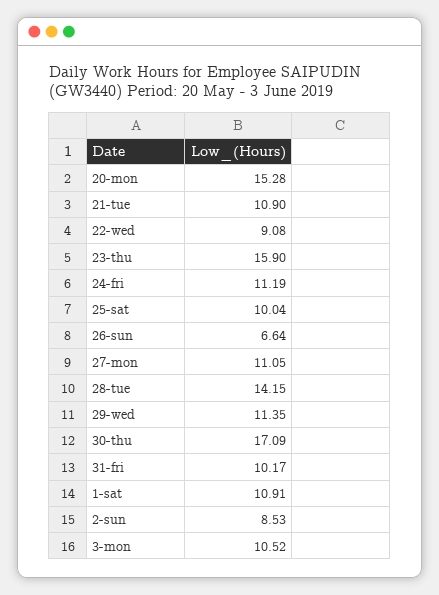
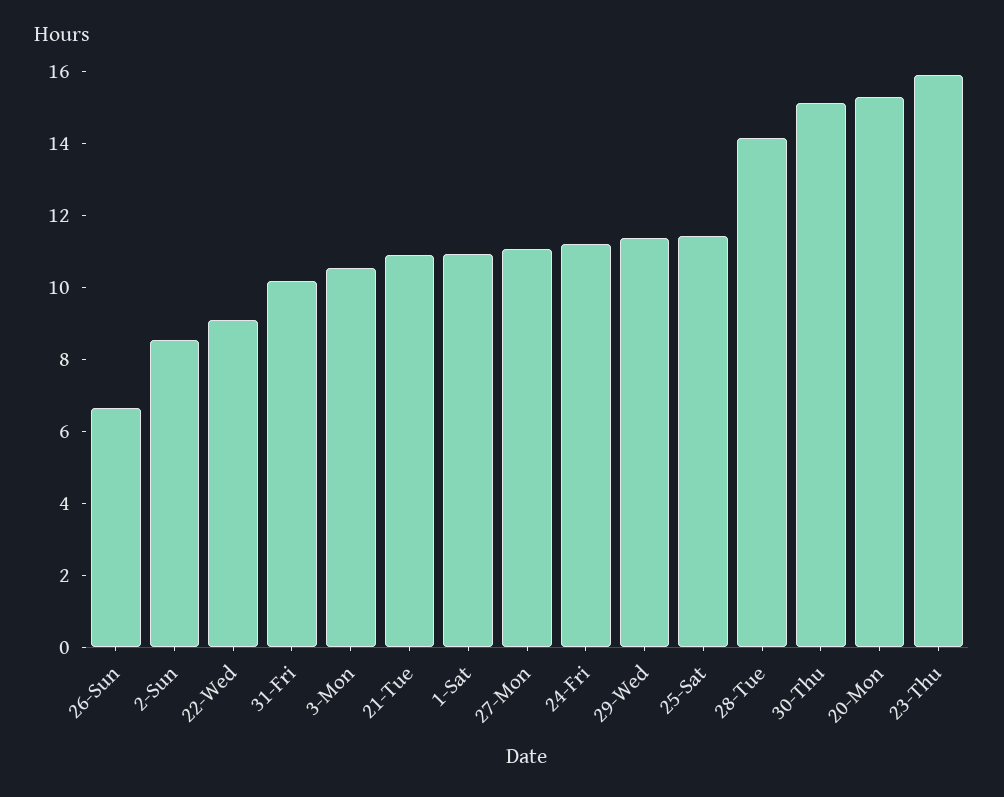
25-sat: 10.04 -> 11.5
30-thu: 17.09 -> 15

